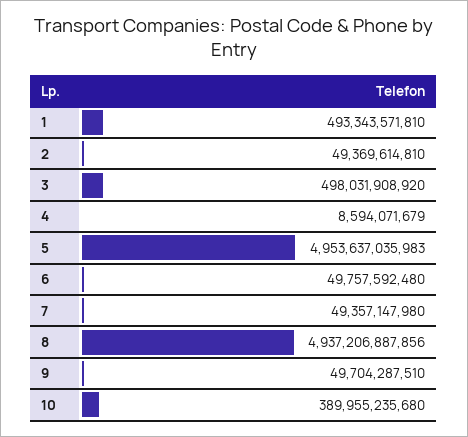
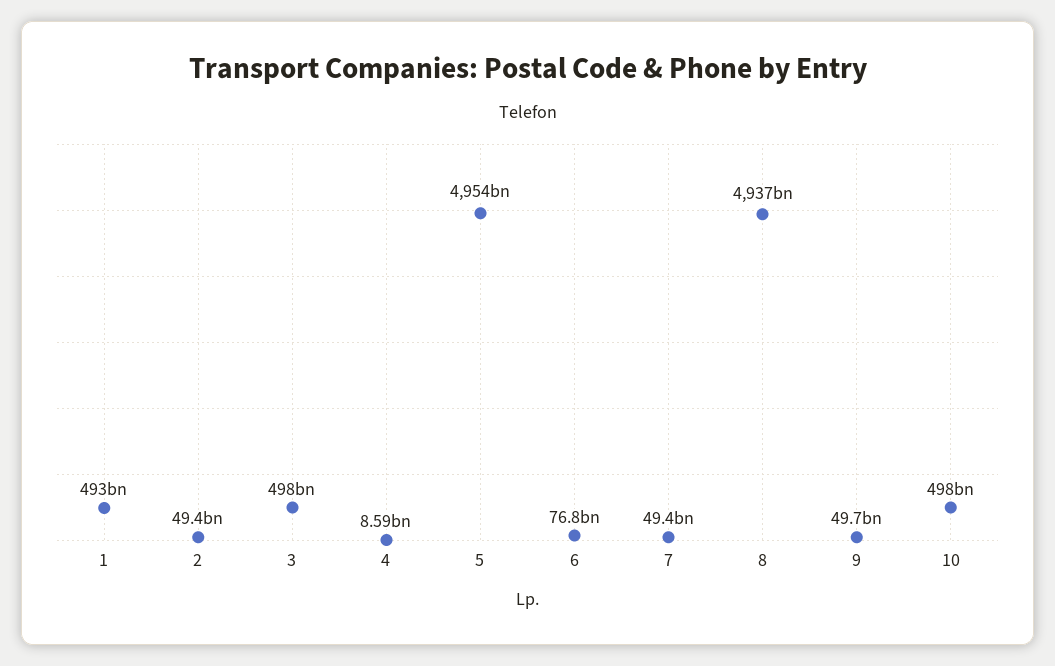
6: 49757592480 -> 76800000000
10: 389955235680 -> 498000000000

